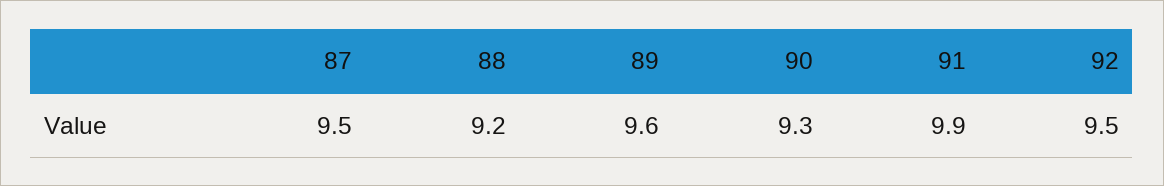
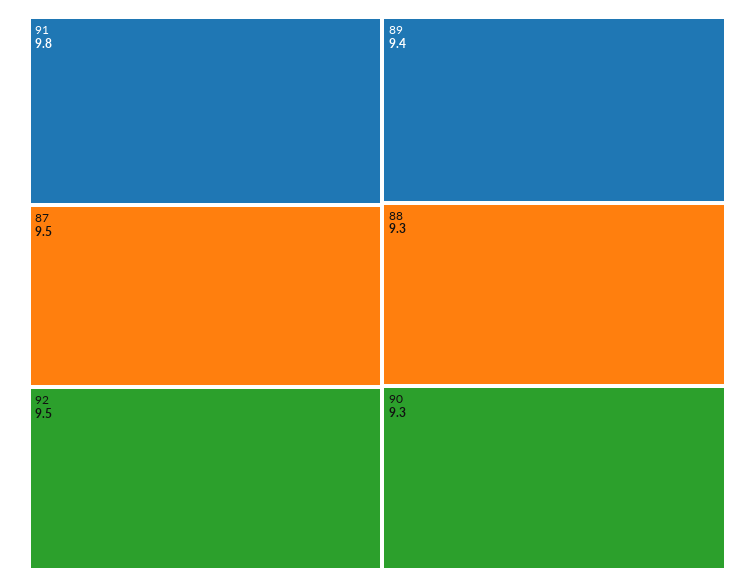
88: 9.2 -> 9.3
89: 9.6 -> 9.4
91: 9.9 -> 9.8

